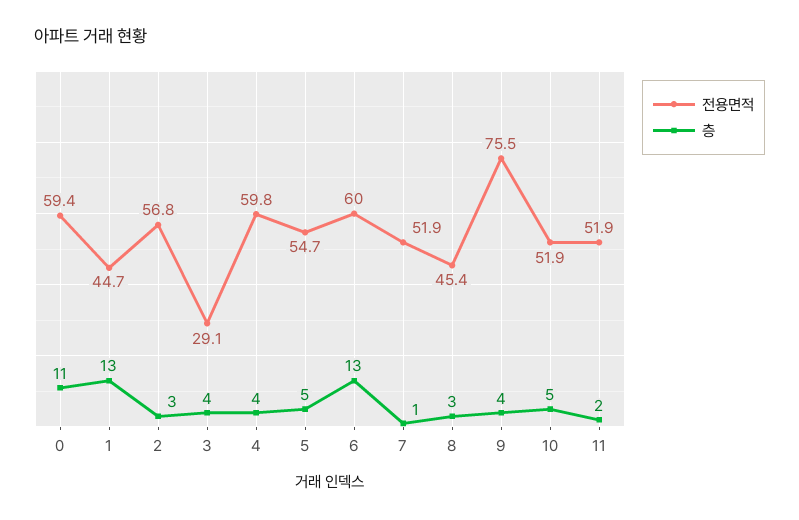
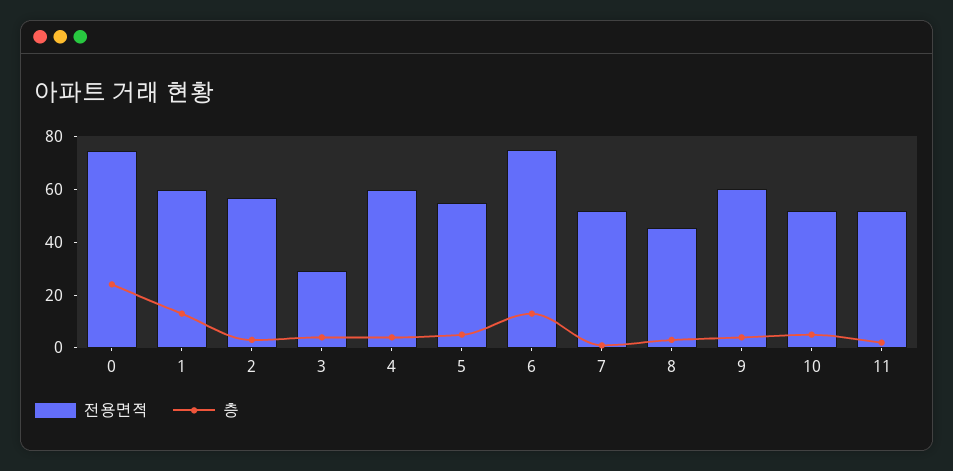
전용면적, 0: 59.4 -> 75
층, 0: 11 -> 25
전용면적, 1: 44.7 -> 60
전용면적, 6: 60 -> 75
전용면적, 9: 75.5 -> 60

